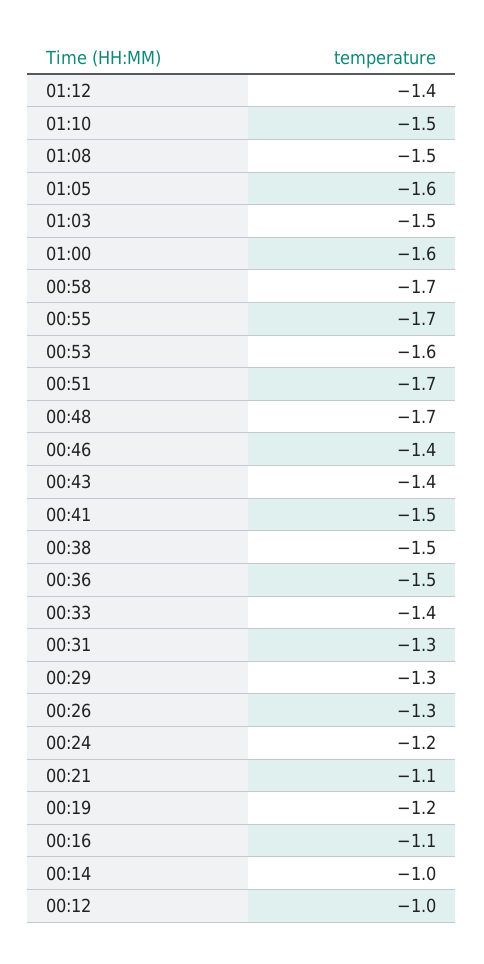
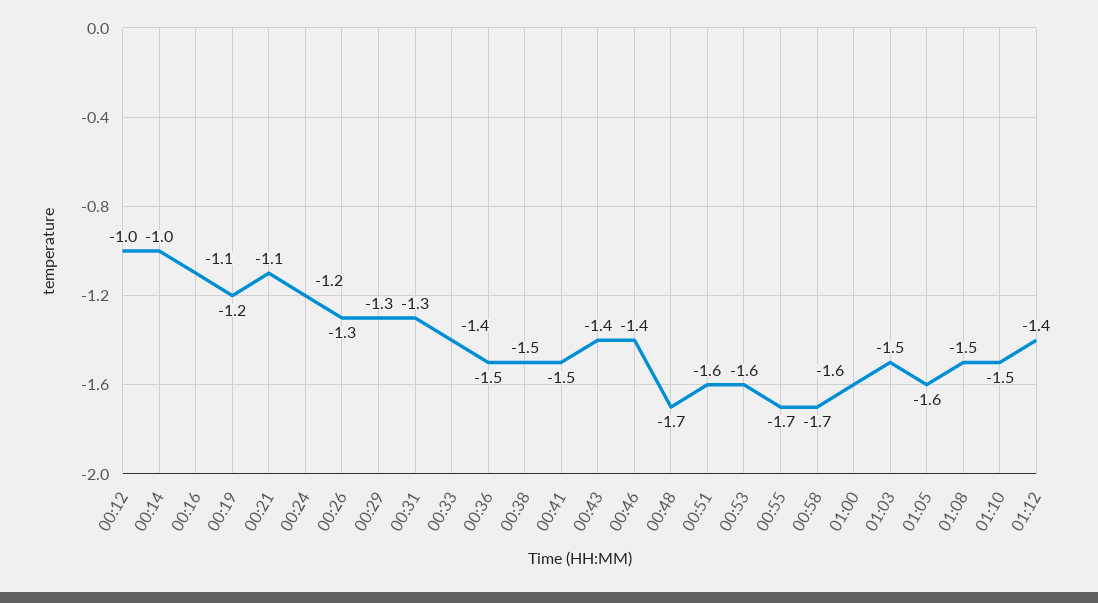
00:51: -1.7 -> -1.6

